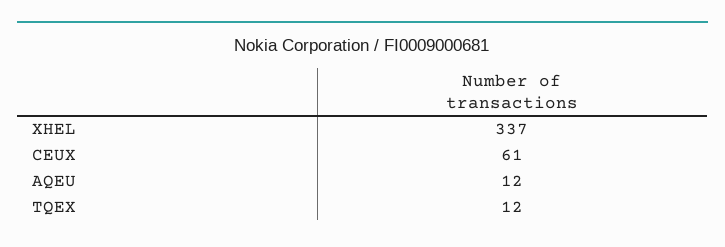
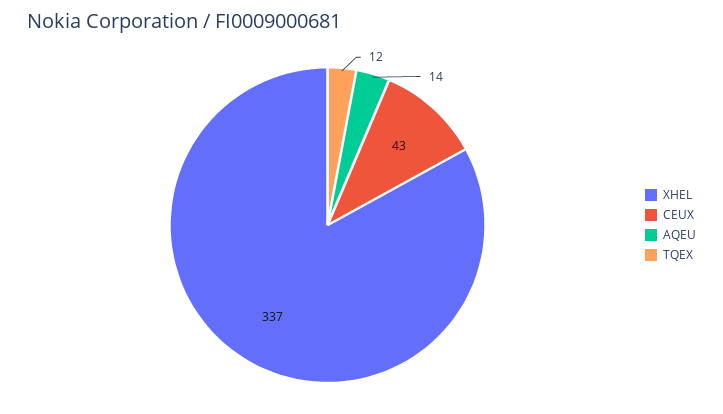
CEUX: 61 -> 43
AQEU: 12 -> 14

